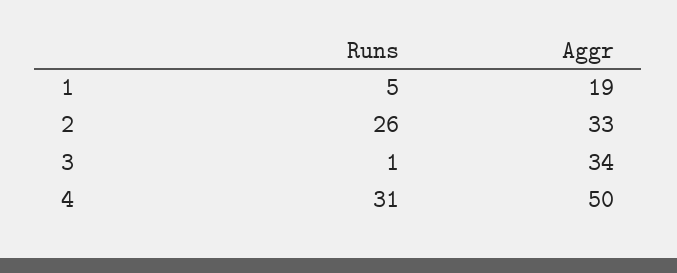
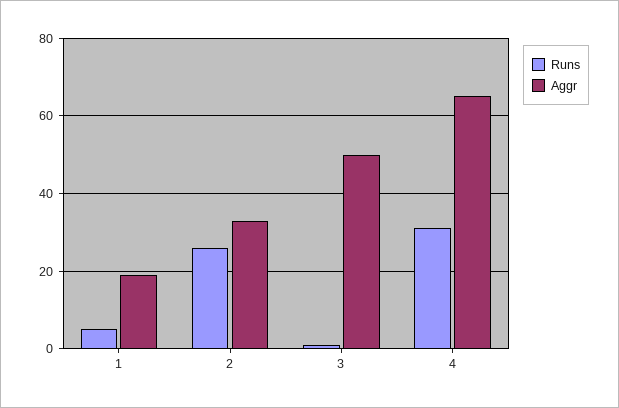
Aggr, 3: 34 -> 50
Aggr, 4: 50 -> 65

